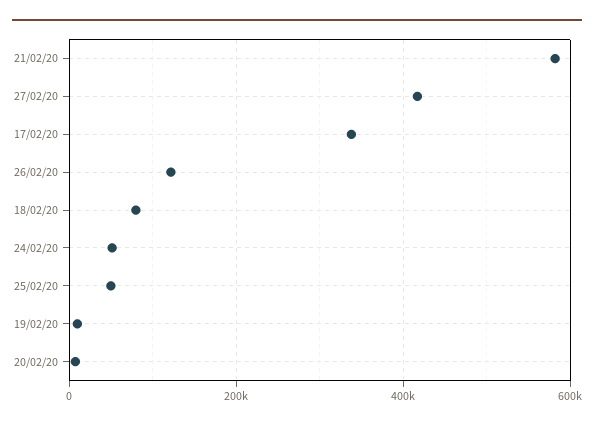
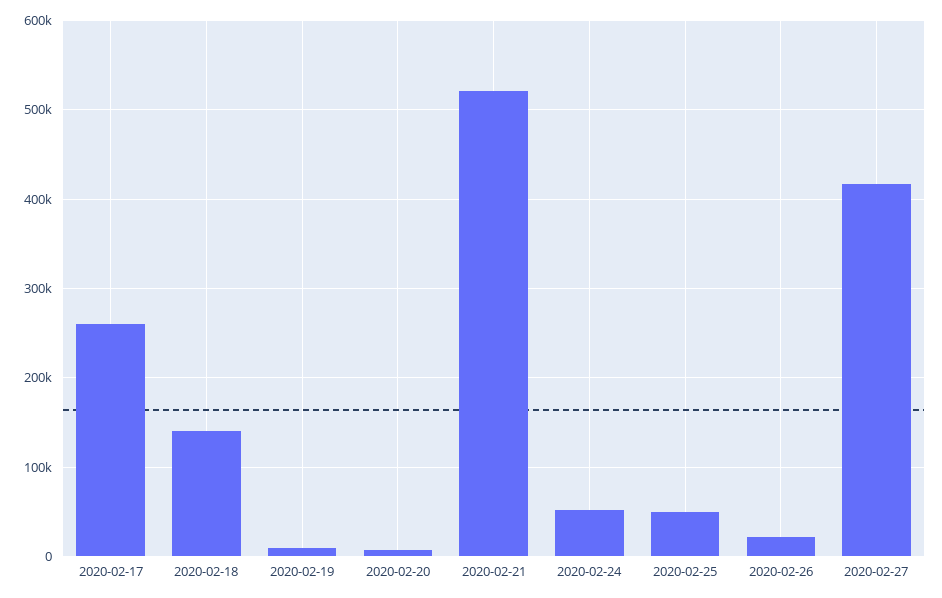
21/02/20: 580000 -> 520000
17/02/20: 340000 -> 260000
26/02/20: 120000 -> 20000
18/02/20: 80000 -> 140000

